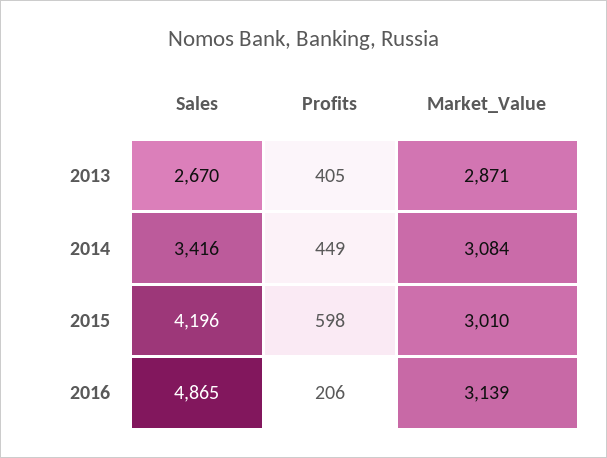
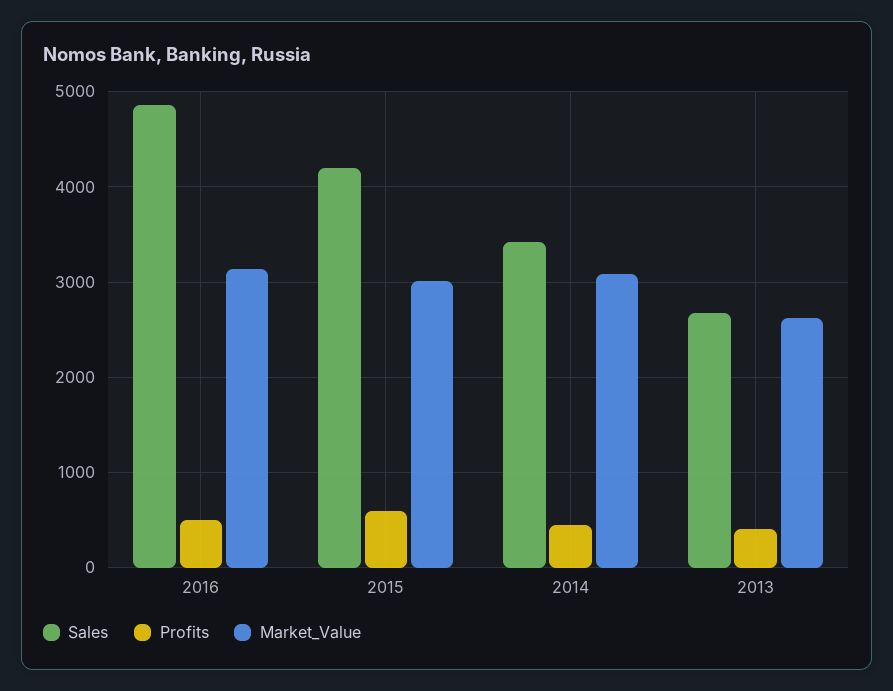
Market_Value, 2013: 2871 -> 2600
Profits, 2016: 206 -> 500

